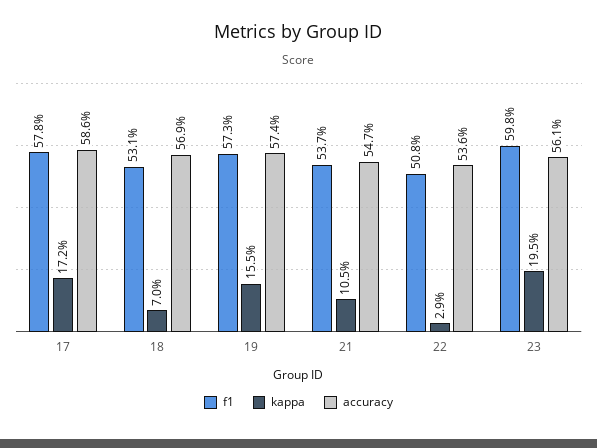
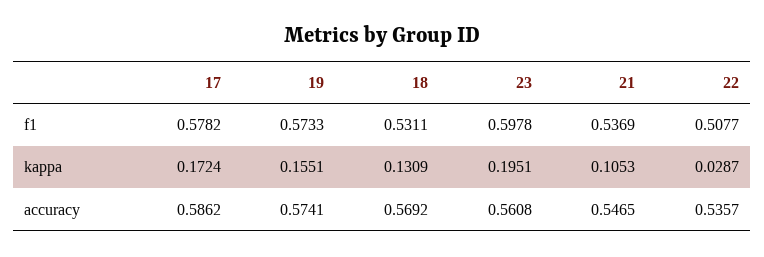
kappa, 18: 0.07 -> 0.1309

